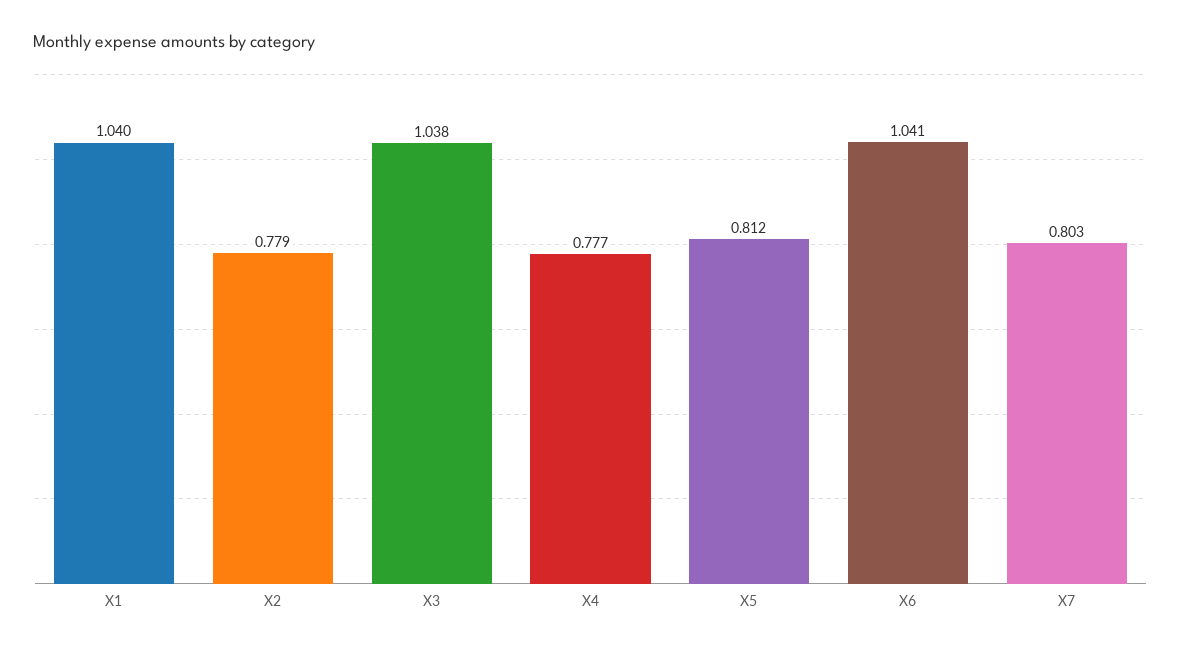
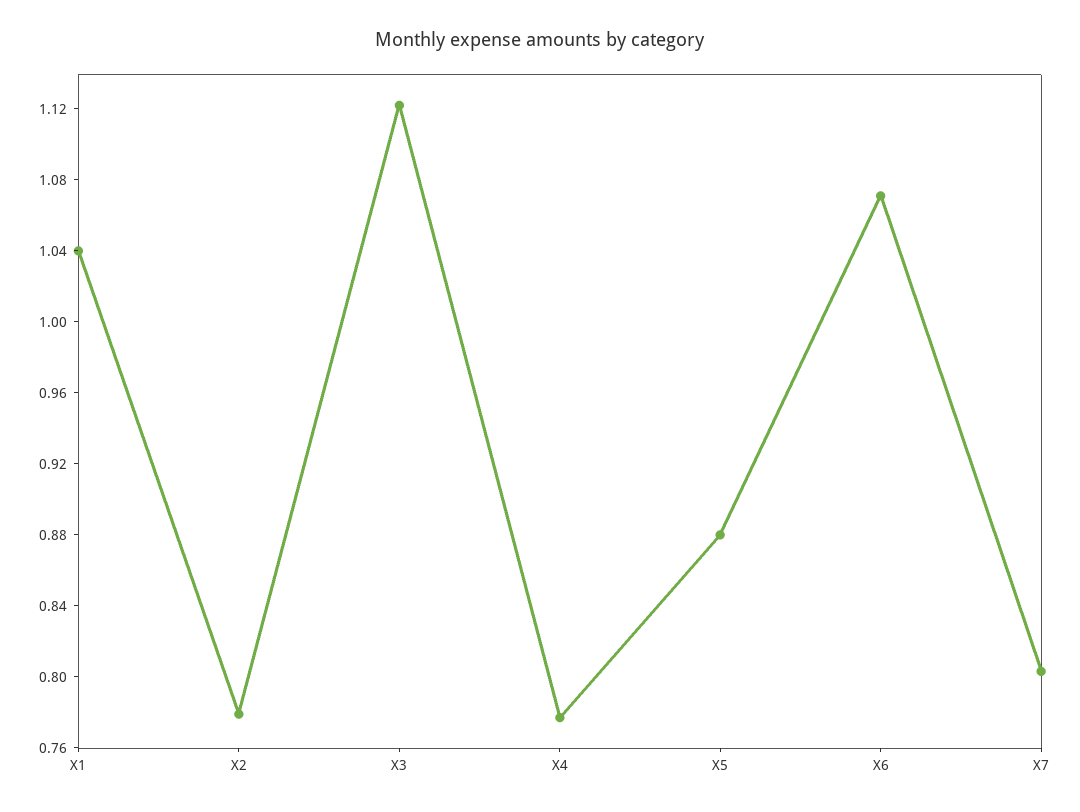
X3: 1.038 -> 1.12
X5: 0.812 -> 0.88
X6: 1.041 -> 1.07

